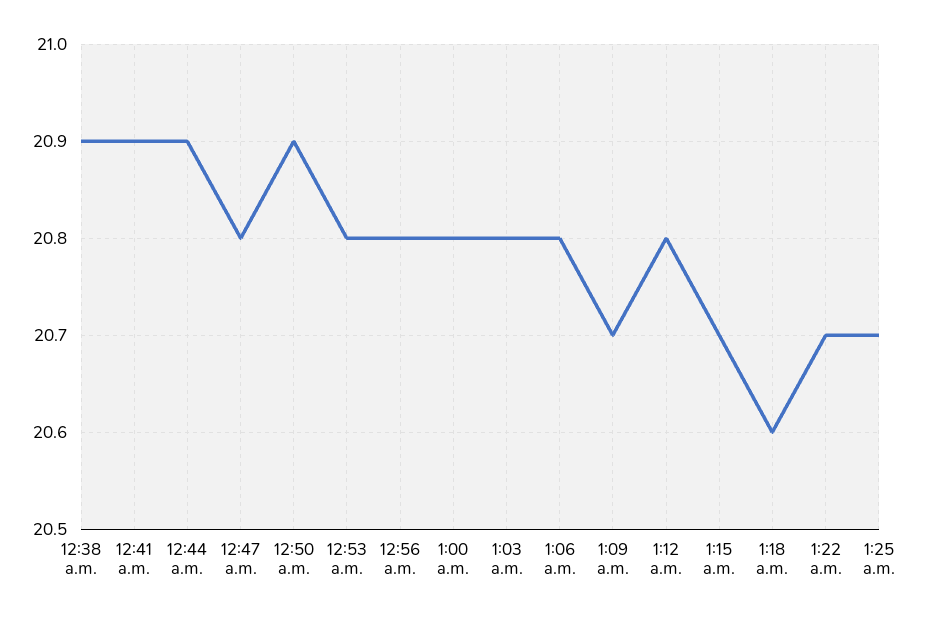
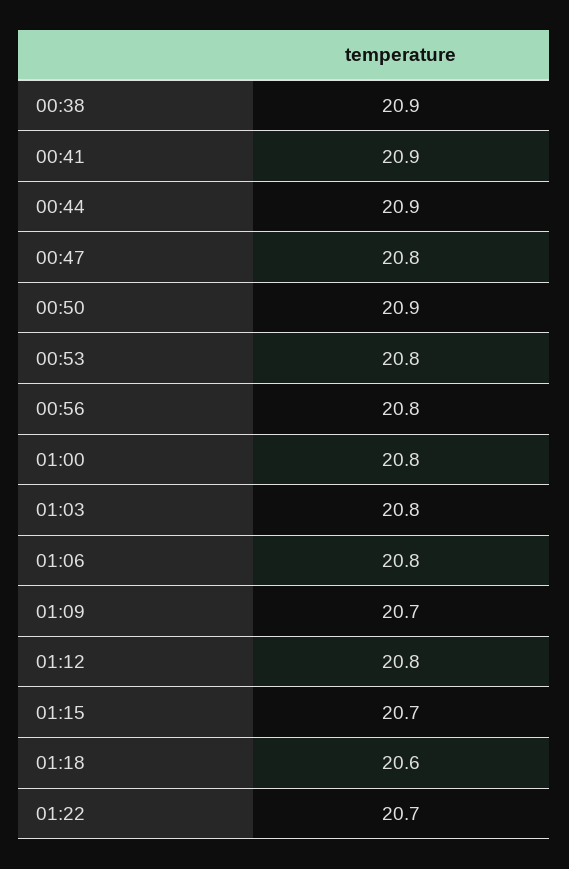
1:25 a.m.: 20.7 -> none

